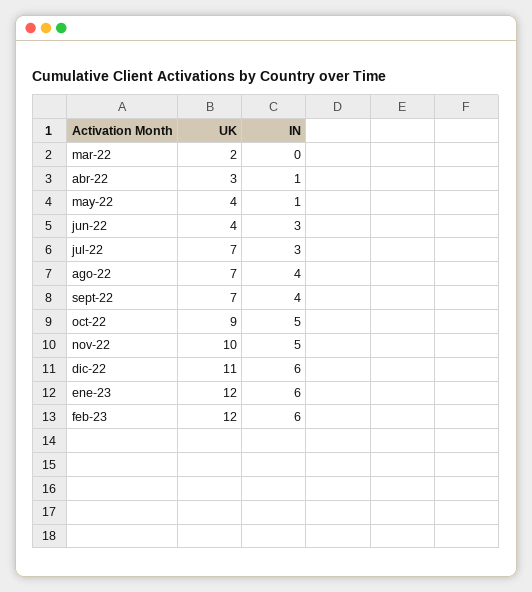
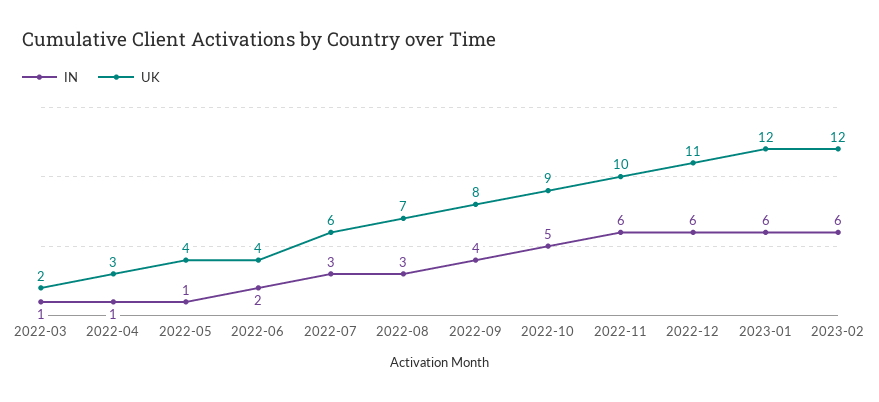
IN, mar-22: 0 -> 1
IN, jun-22: 3 -> 2
UK, jul-22: 7 -> 6
IN, ago-22: 4 -> 3
UK, sept-22: 7 -> 8
IN, nov-22: 5 -> 6

